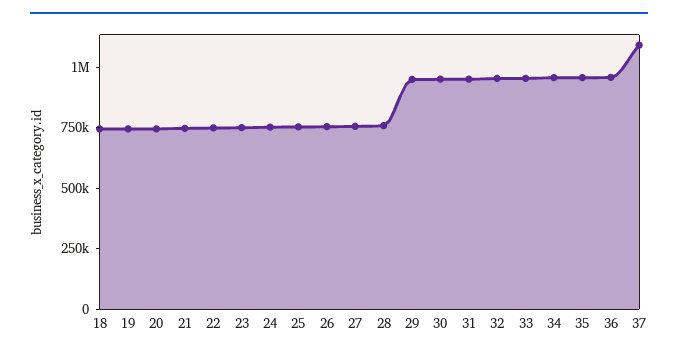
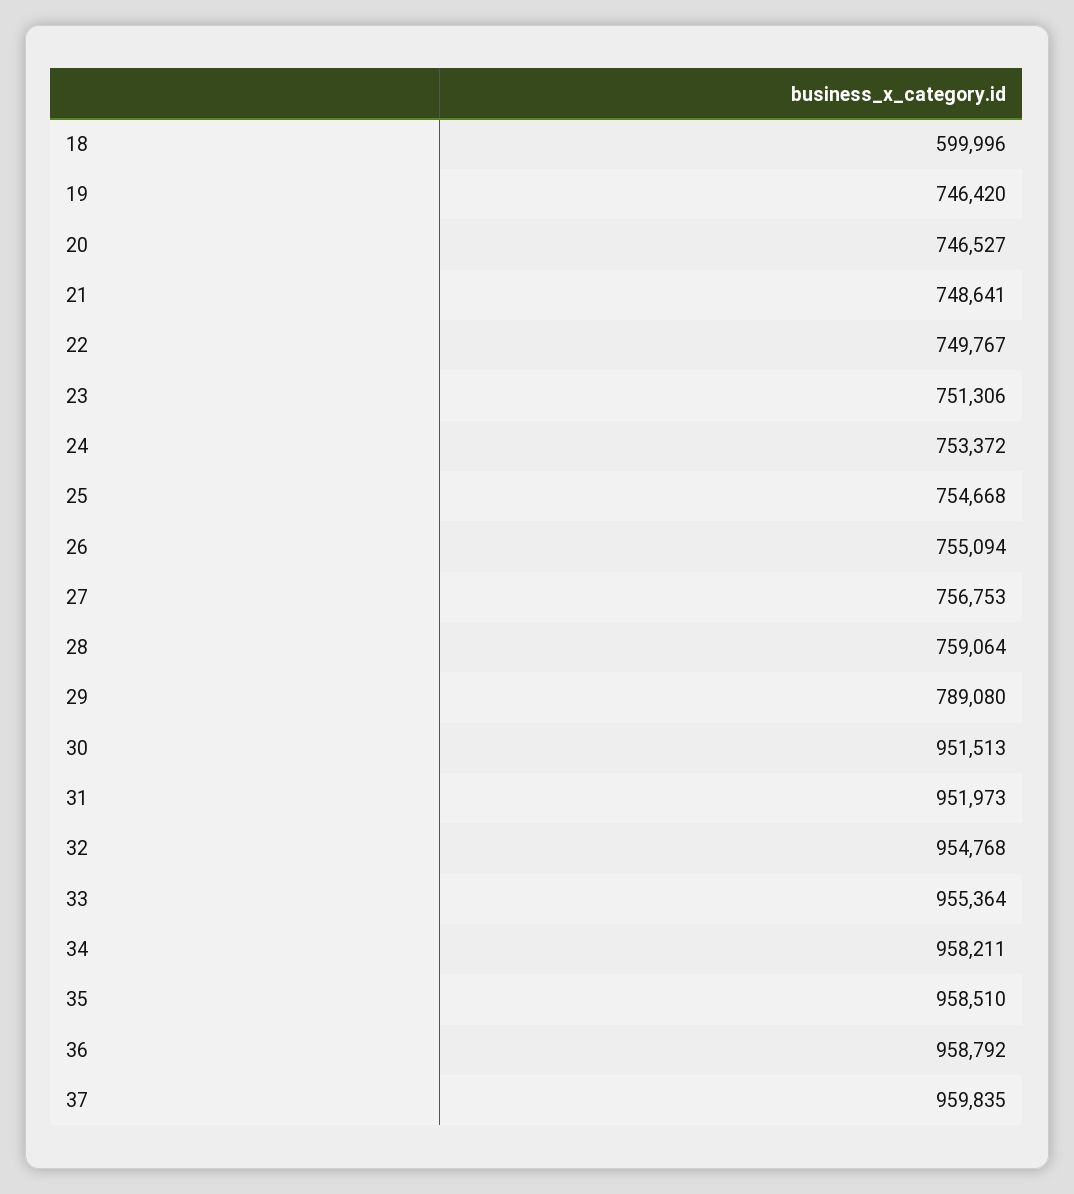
18: 750000 -> 599996
29: 950000 -> 789080
37: 1100000 -> 959835

